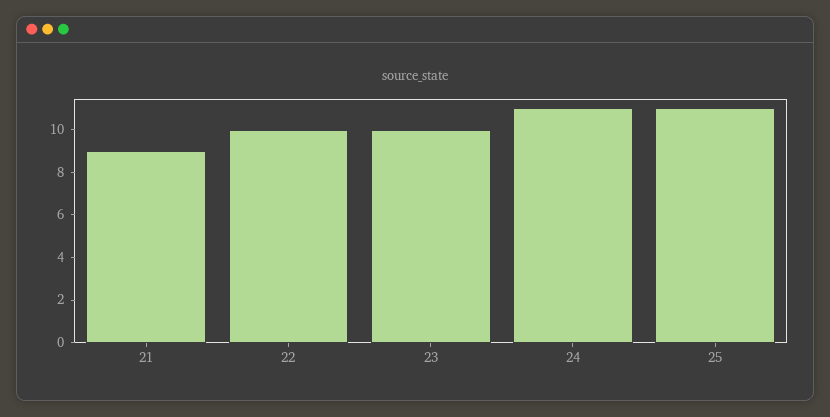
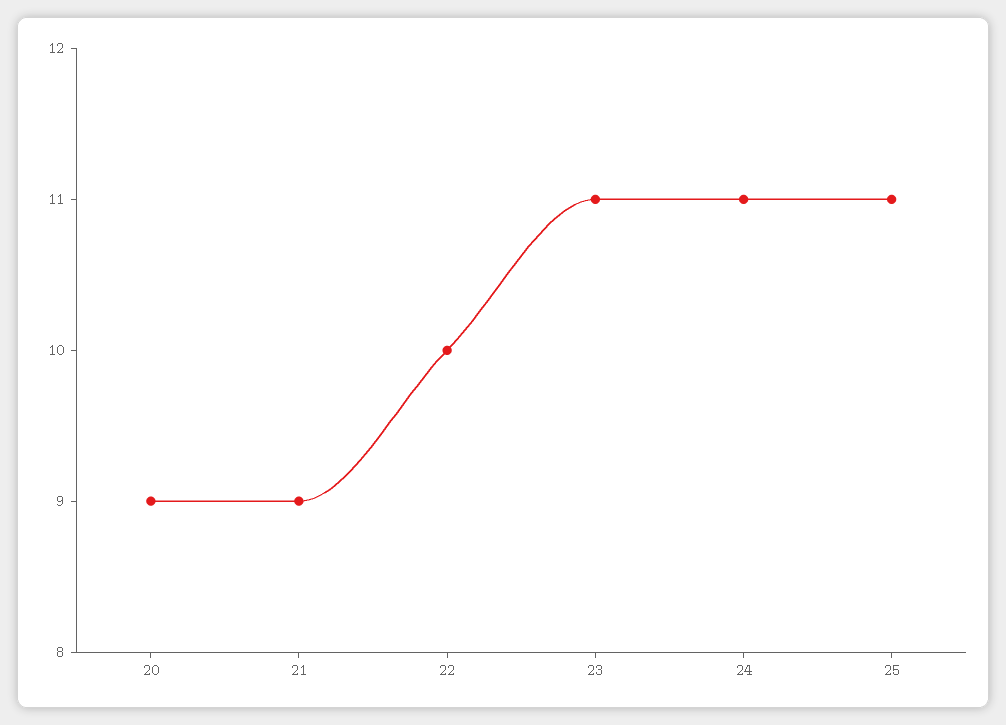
23: 10 -> 11
20: none -> 9

